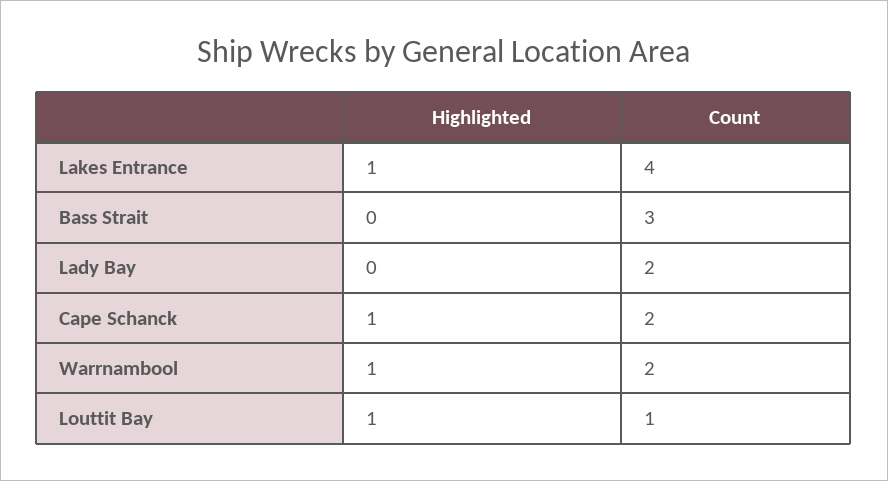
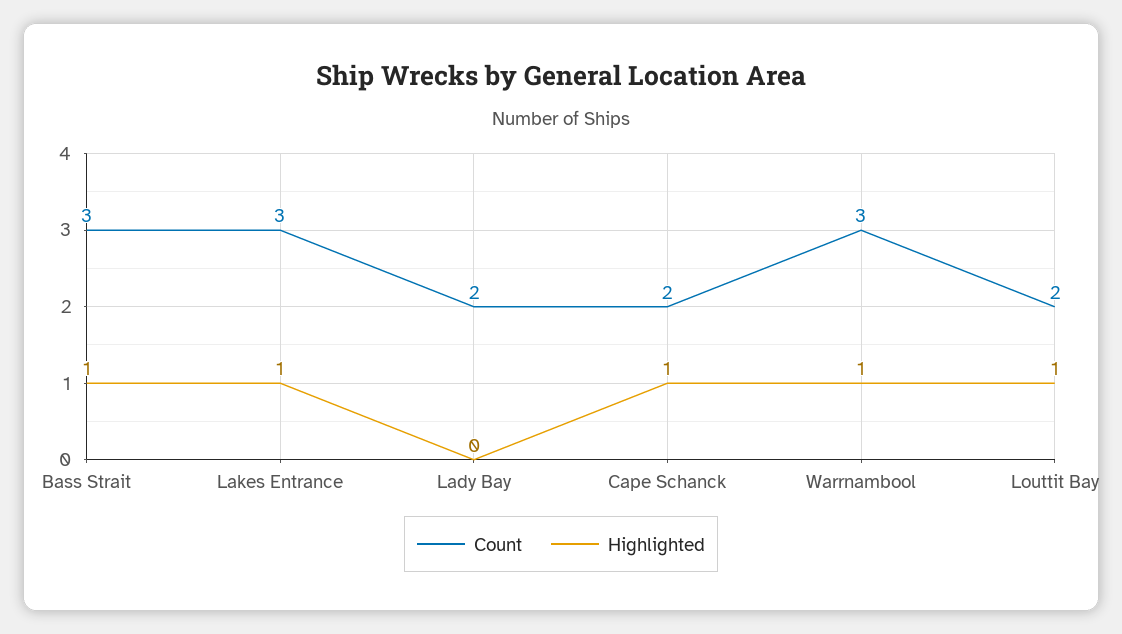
Count, Lakes Entrance: 4 -> 3
Highlighted, Bass Strait: 0 -> 1
Count, Warrnambool: 2 -> 3
Count, Louttit Bay: 1 -> 2

